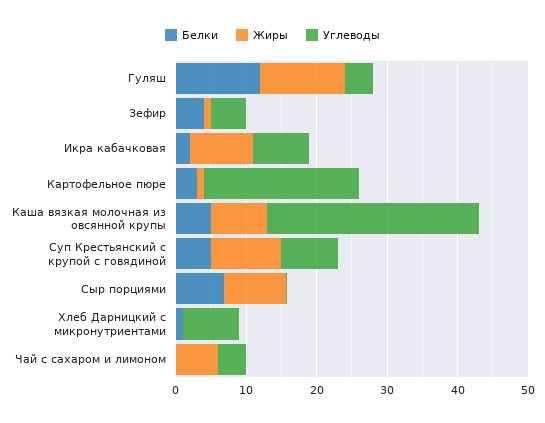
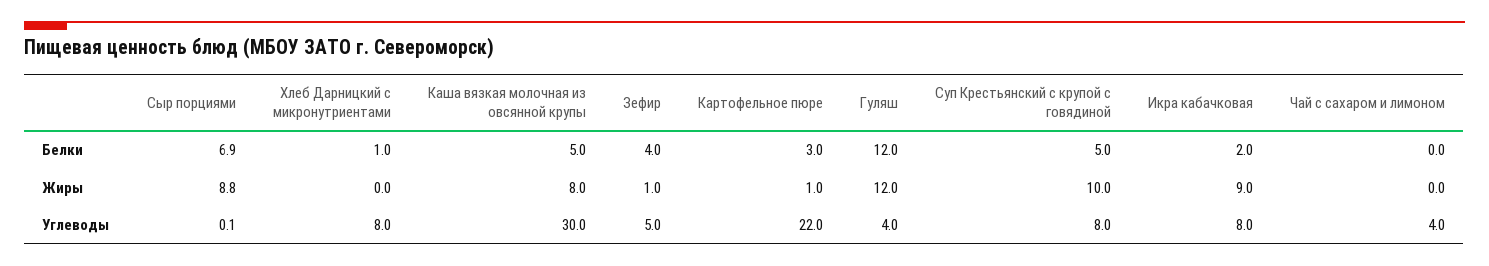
Жиры, Чай с сахаром и лимоном: 6 -> 0

